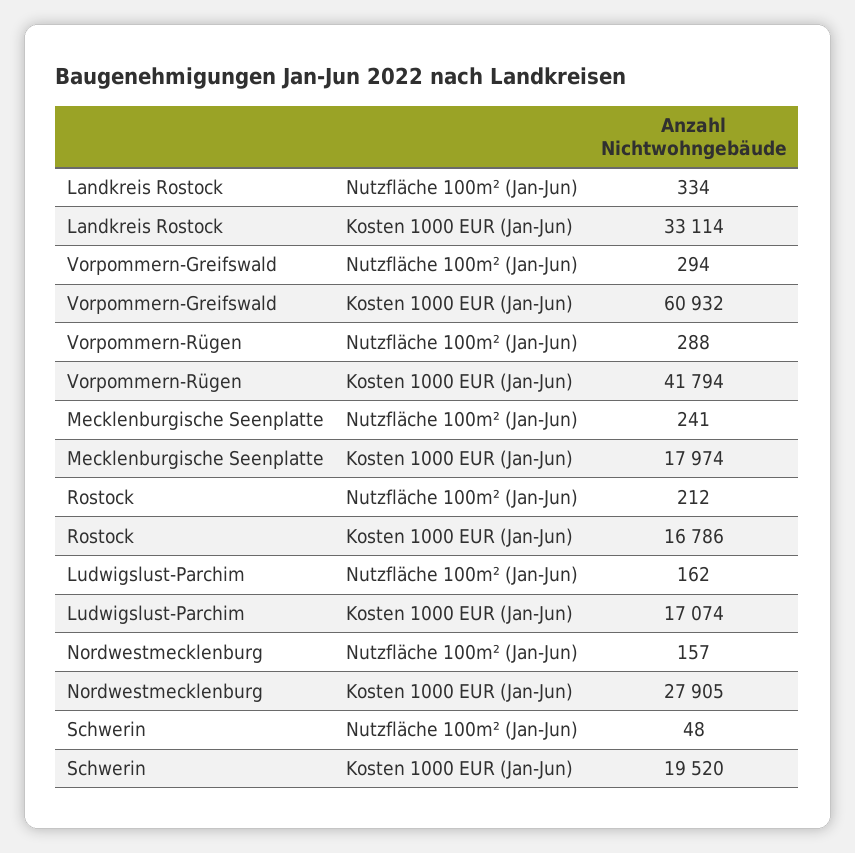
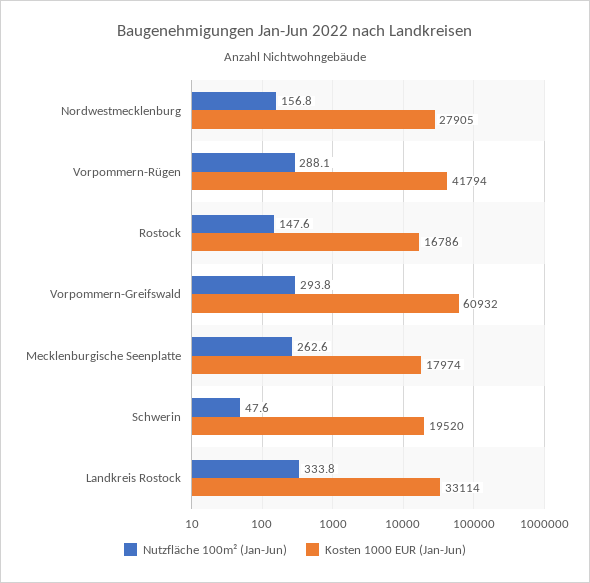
Nutzfläche 100m² (Jan-Jun), Mecklenburgische Seenplatte: 241 -> 262.6
Nutzfläche 100m² (Jan-Jun), Rostock: 212 -> 147.6
Nutzfläche 100m² (Jan-Jun), Ludwigslust-Parchim: 162 -> none
Kosten 1000 EUR (Jan-Jun), Ludwigslust-Parchim: 17074 -> none

